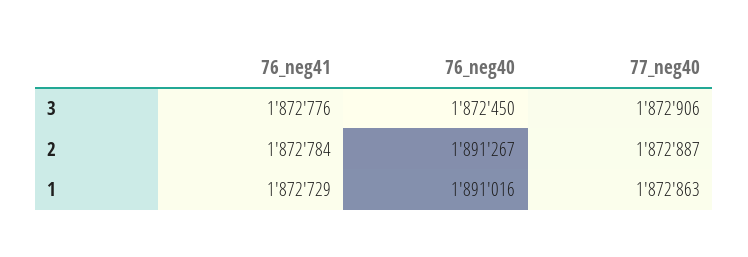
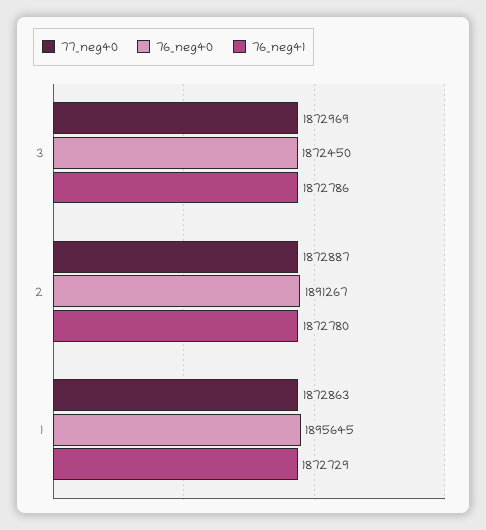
76_neg41, 3: 1872776 -> 1872786
77_neg40, 3: 1872906 -> 1872969
76_neg41, 2: 1872784 -> 1872780
76_neg40, 1: 1891016 -> 1895645

